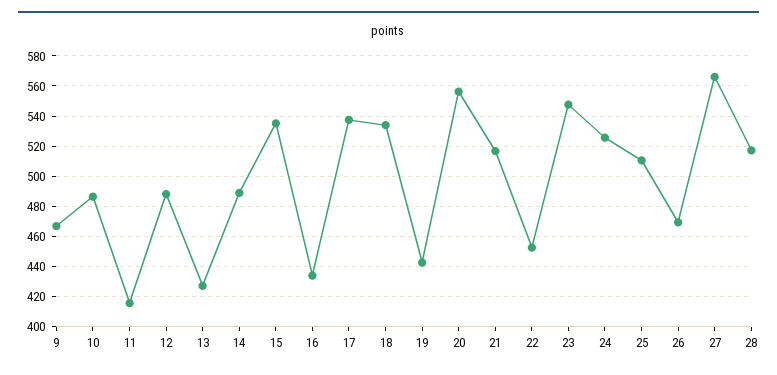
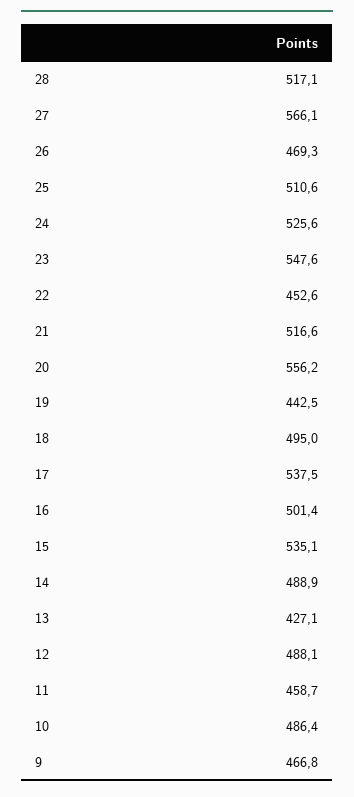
11: 415 -> 458.7
16: 435 -> 501.4
18: 535 -> 495

